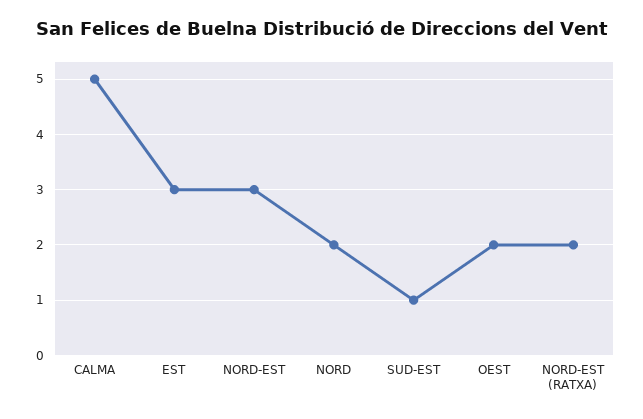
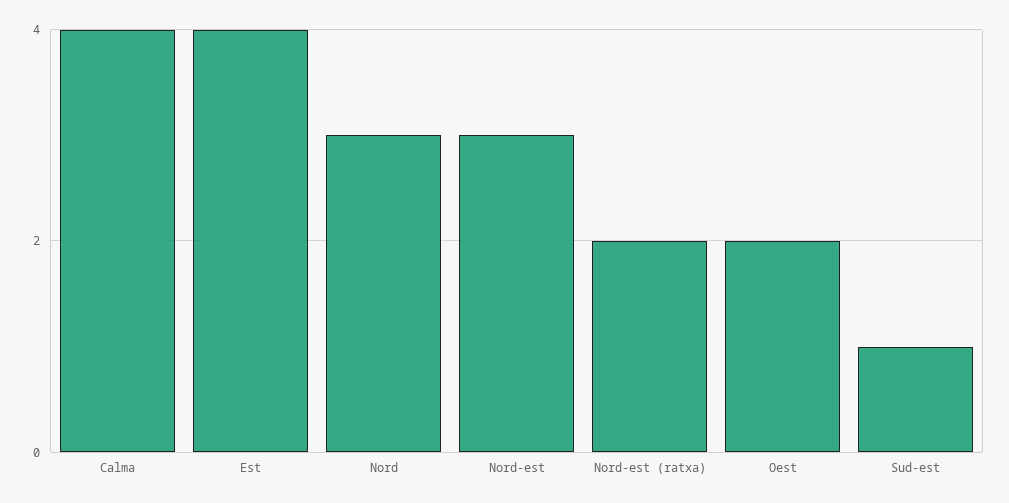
CALMA: 5 -> 4
EST: 3 -> 4
NORD: 2 -> 3

